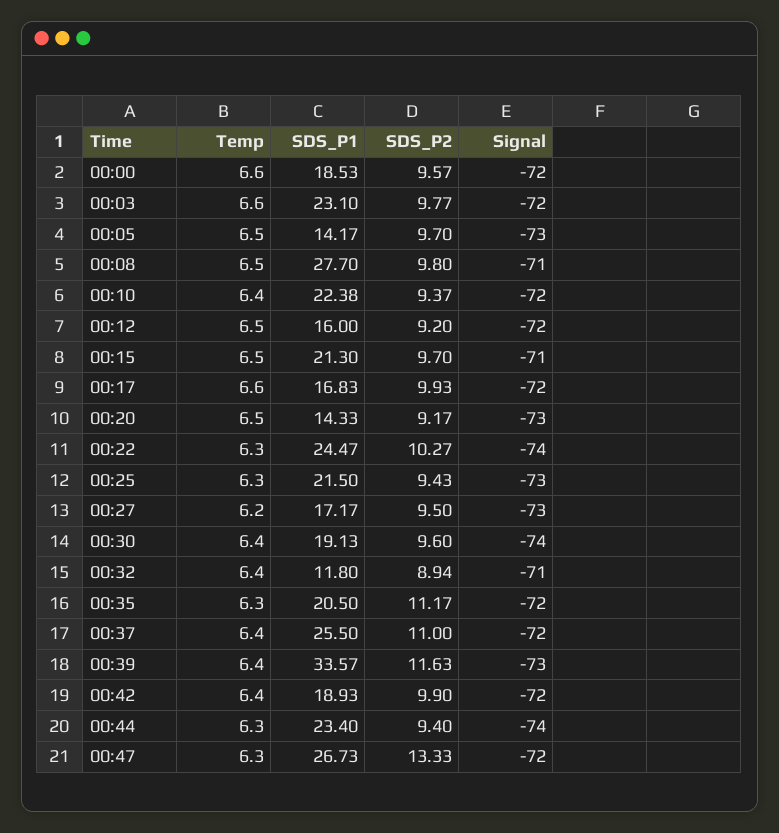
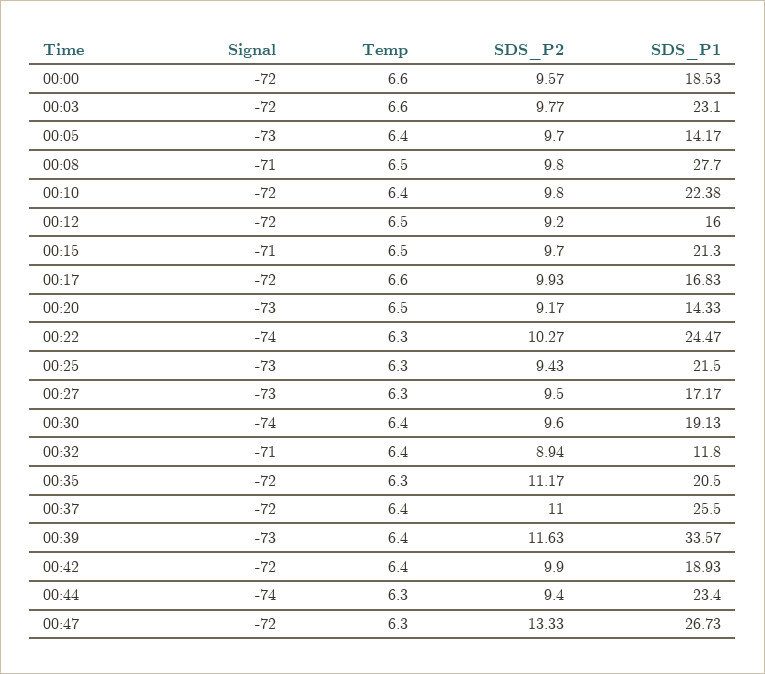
Temp, 00:05: 6.5 -> 6.4
SDS_P2, 00:10: 9.37 -> 9.8
Temp, 00:27: 6.2 -> 6.3

